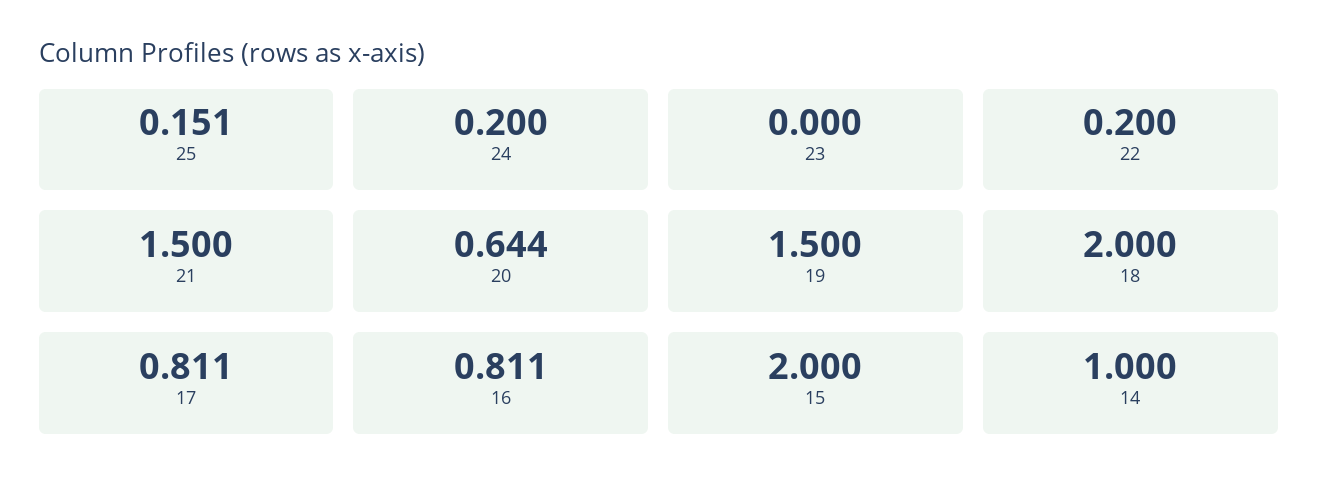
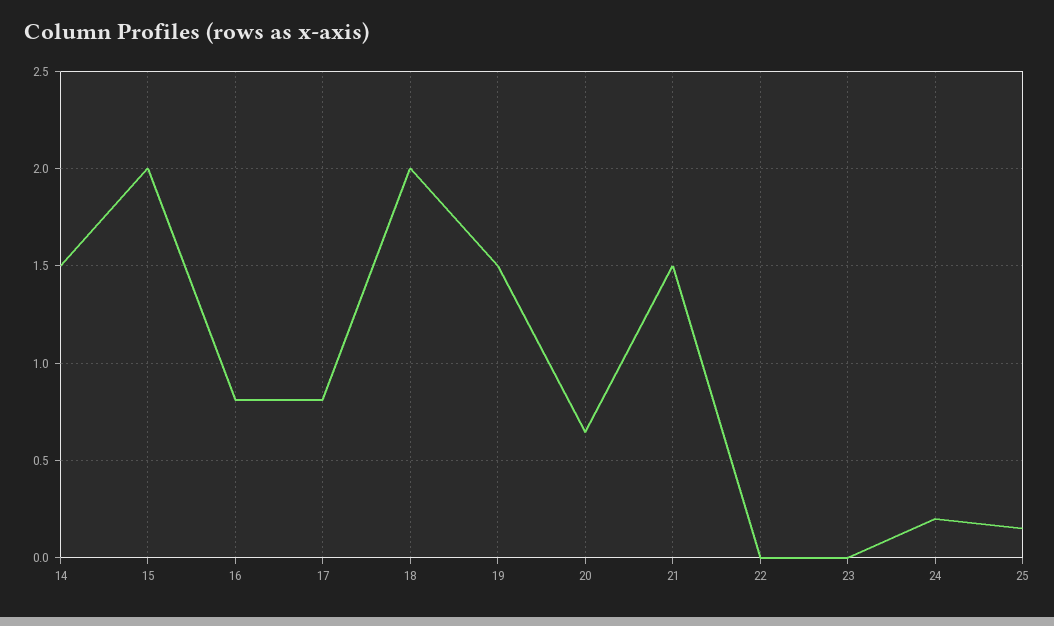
22: 0.2 -> 0
14: 1 -> 1.5

